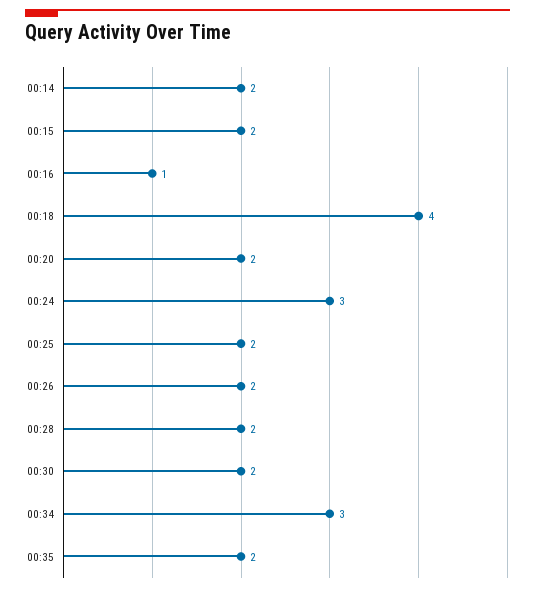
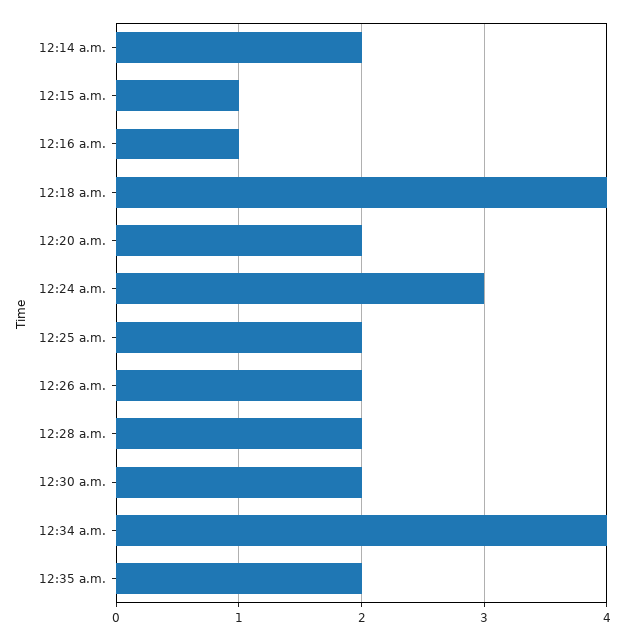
00:15: 2 -> 1
00:34: 3 -> 4

